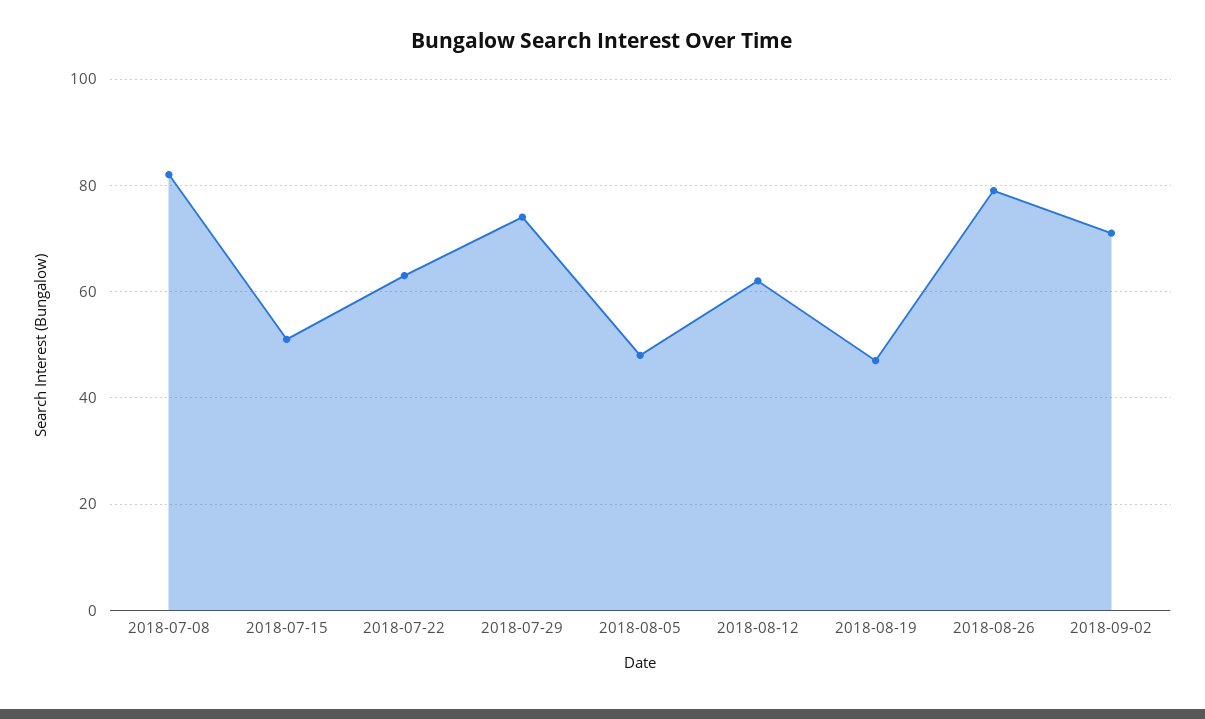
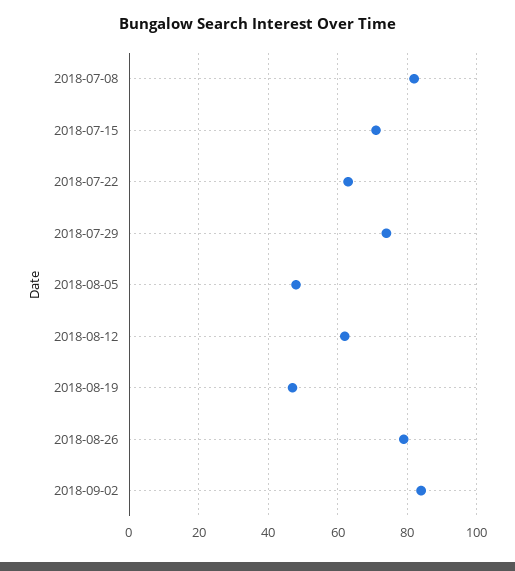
2018-07-15: 50 -> 70
2018-09-02: 70 -> 85

